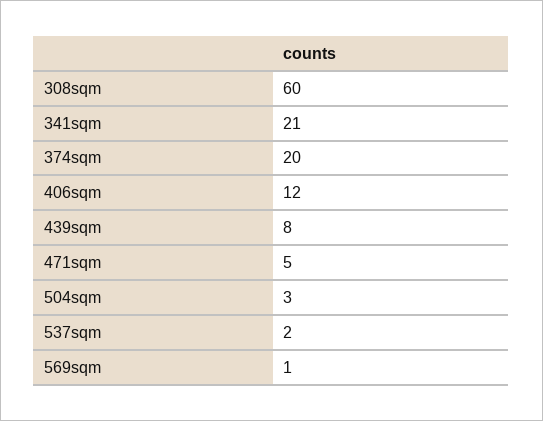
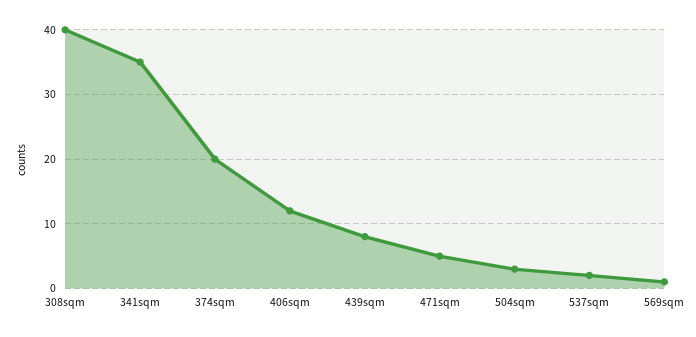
308sqm: 60 -> 40
341sqm: 21 -> 35

